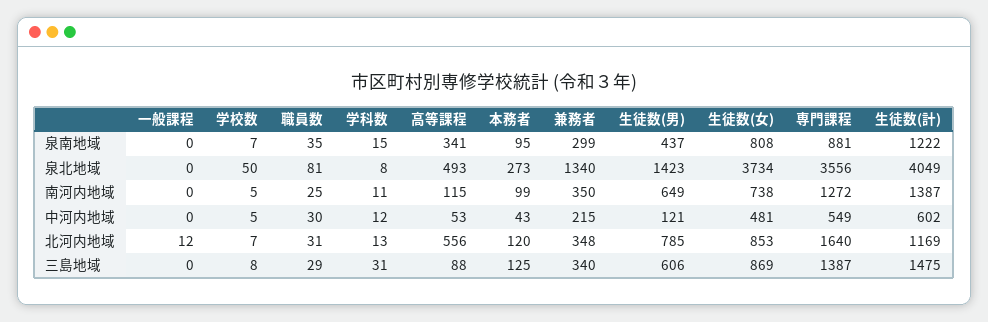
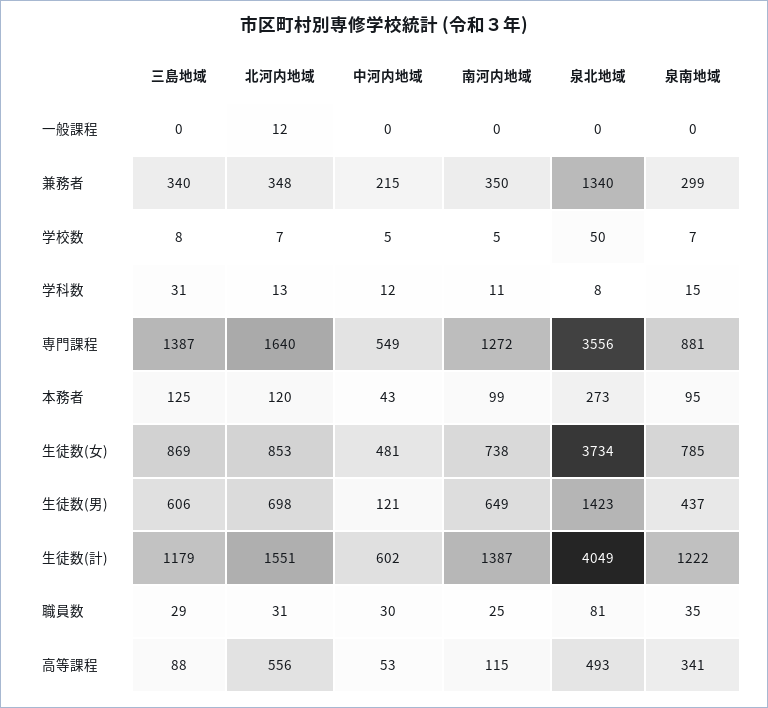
生徒数(女), 泉南地域: 808 -> 785
生徒数(男), 北河内地域: 785 -> 698
生徒数(計), 北河内地域: 1169 -> 1551
生徒数(計), 三島地域: 1475 -> 1179

